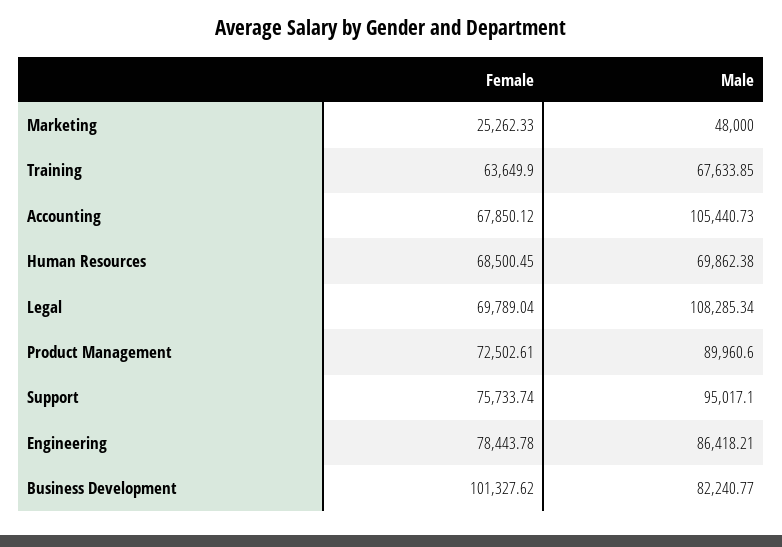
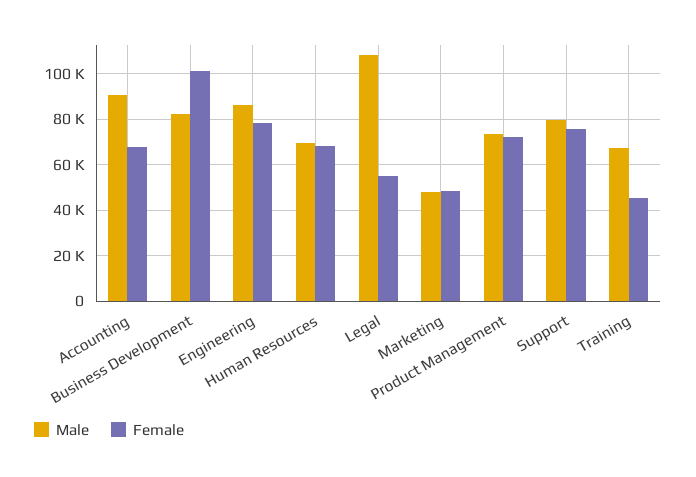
Female, Marketing: 25262.33 -> 50000
Female, Training: 63649.9 -> 45000
Male, Accounting: 105440.73 -> 90000
Female, Legal: 69789.04 -> 55000
Male, Product Management: 89960.6 -> 75000
Male, Support: 95017.1 -> 80000

